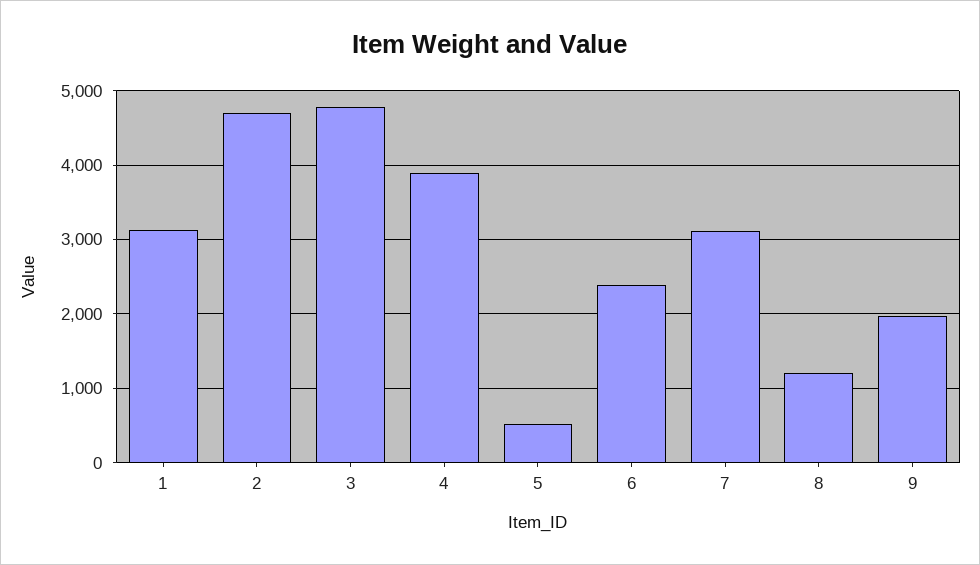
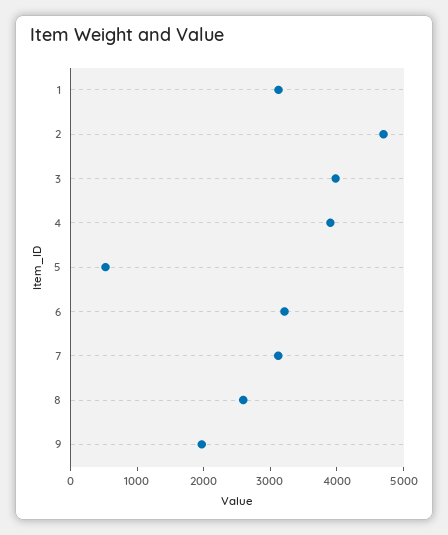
3: 4800 -> 4000
6: 2400 -> 3200
8: 1200 -> 2600

